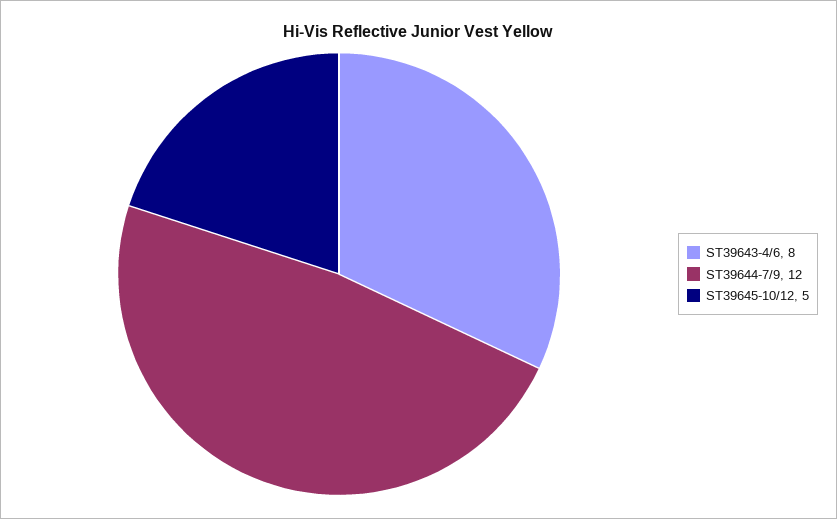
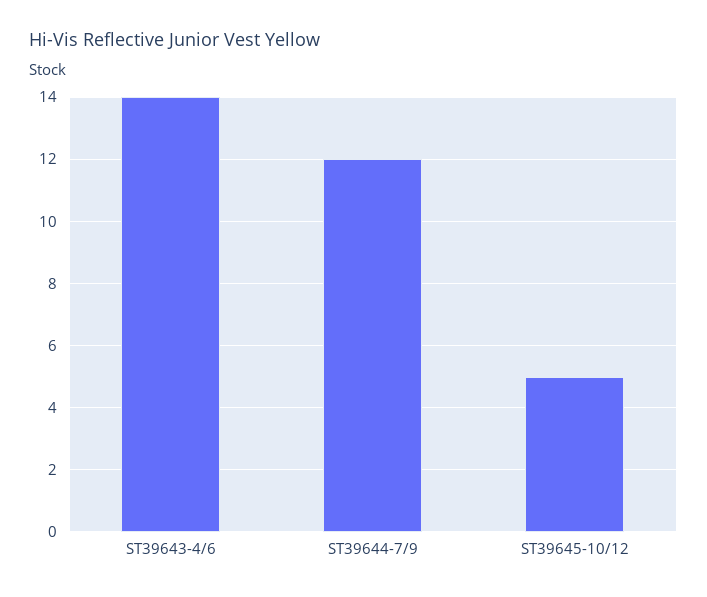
ST39643-4/6: 8 -> 14

